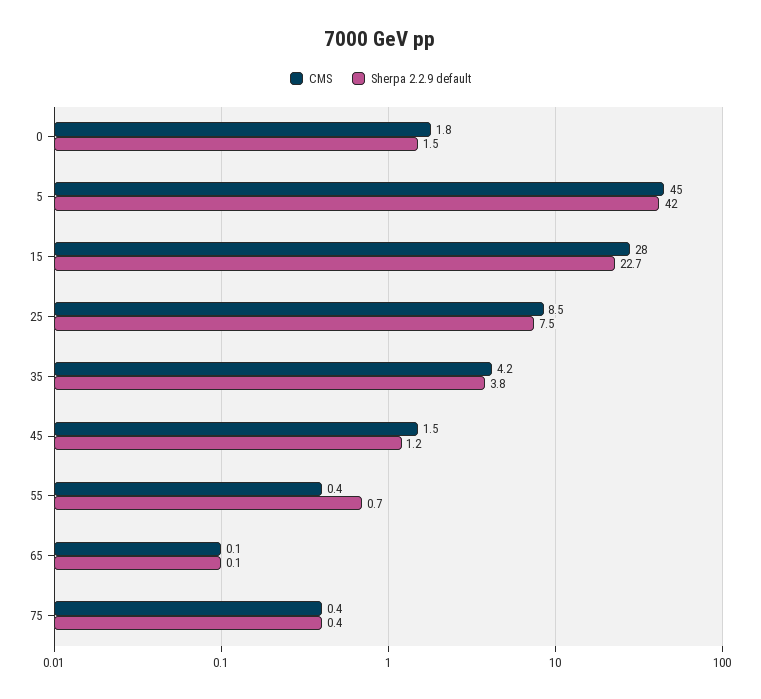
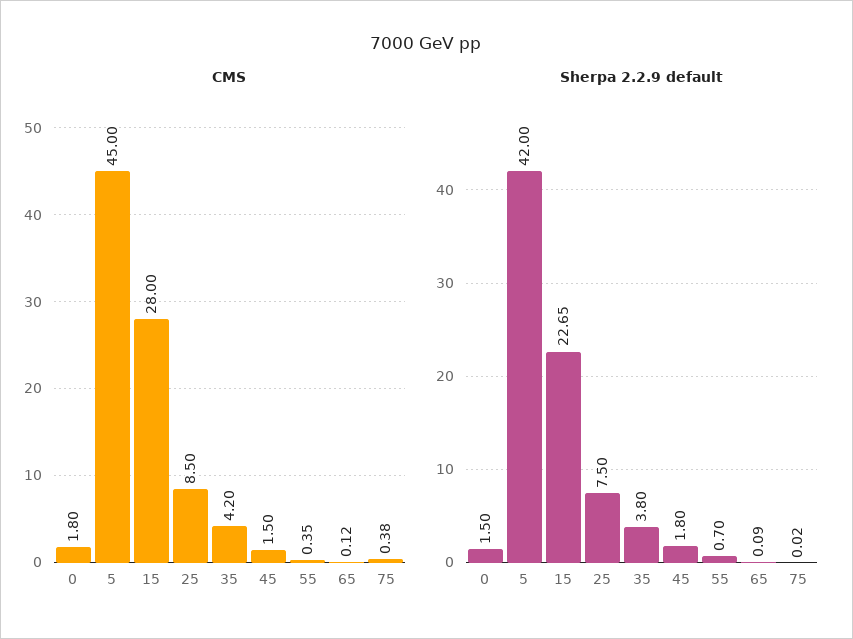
Sherpa 2.2.9 default, 45: 1.2 -> 1.8
Sherpa 2.2.9 default, 75: 0.4 -> 0.02

